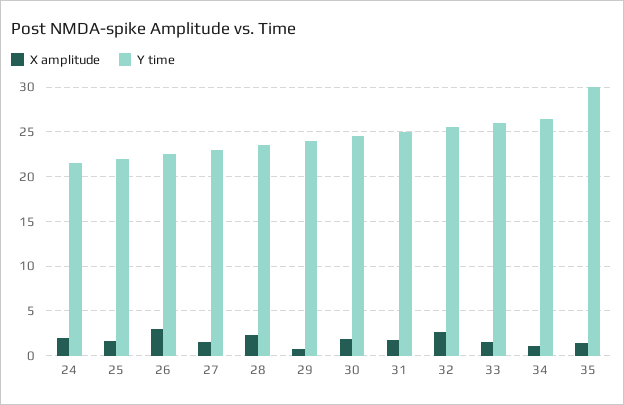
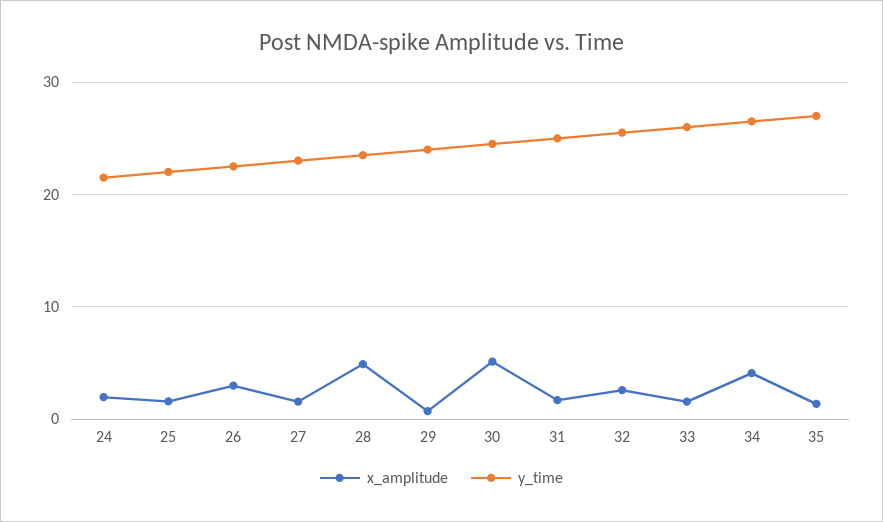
X amplitude, 28: 2 -> 5
X amplitude, 30: 2 -> 5
X amplitude, 34: 1 -> 4
Y time, 35: 30 -> 27

